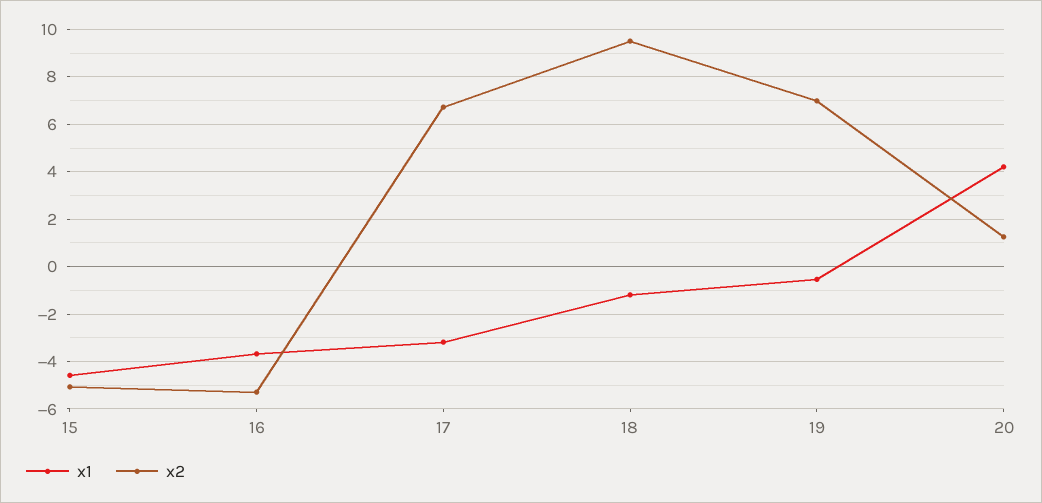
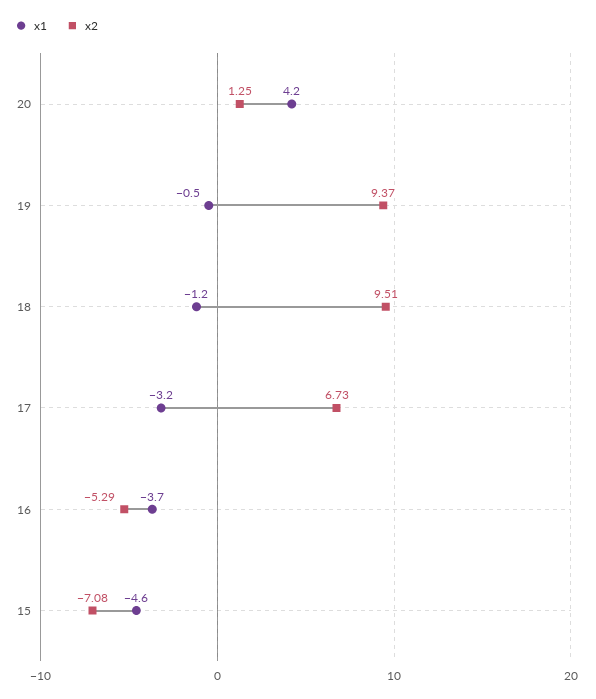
x2, 15: -5 -> -7.08
x2, 19: 7 -> 9.37

